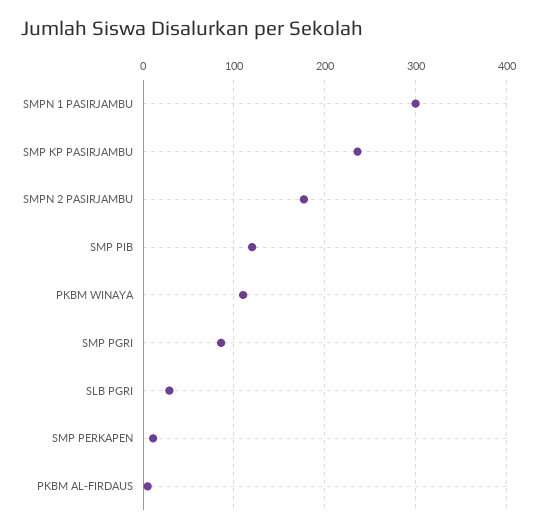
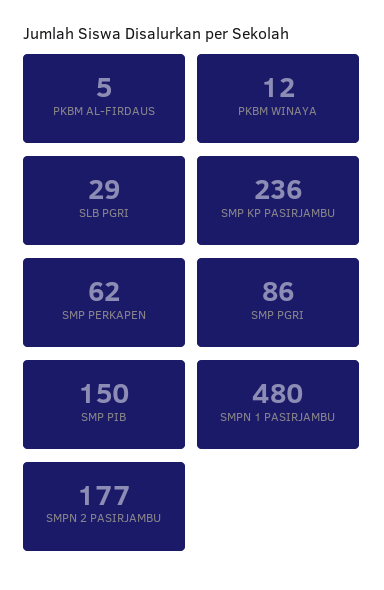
SMPN 1 PASIRJAMBU: 300 -> 480
SMP PIB: 120 -> 150
PKBM WINAYA: 110 -> 12
SMP PERKAPEN: 10 -> 62

